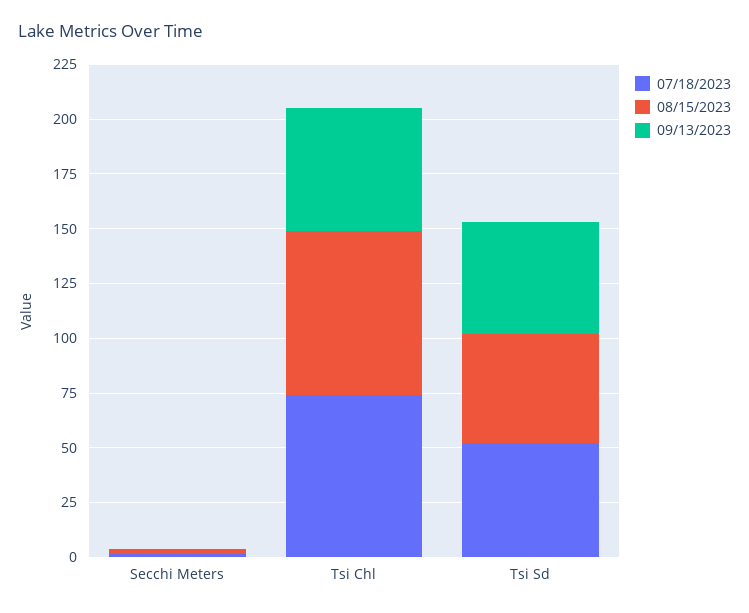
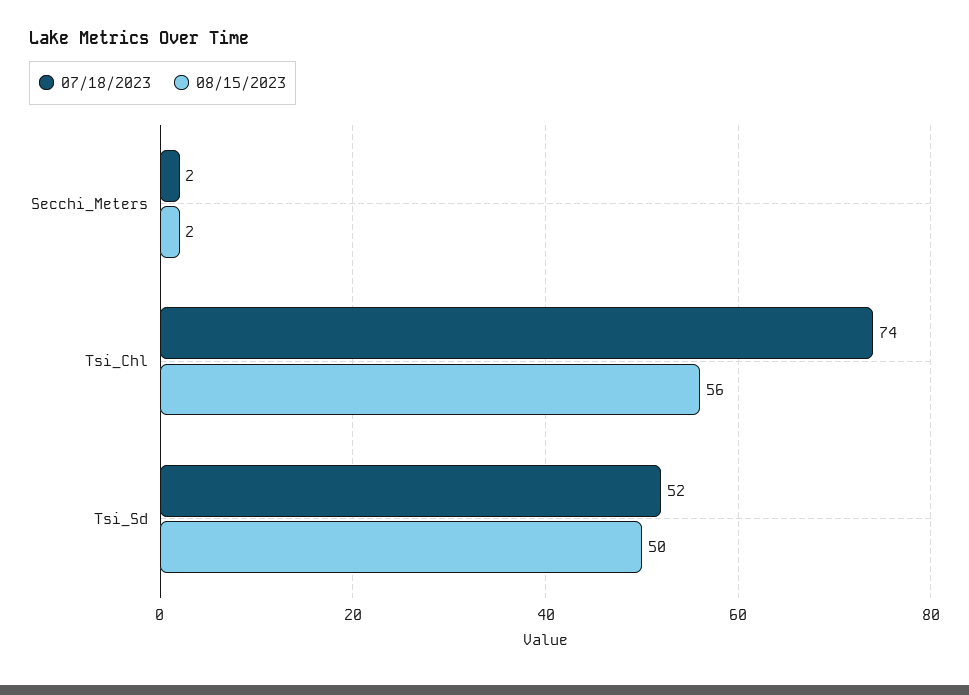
09/13/2023, Secchi Meters: 0 -> none
08/15/2023, Tsi Chl: 75 -> 56
09/13/2023, Tsi Chl: 55 -> none
09/13/2023, Tsi Sd: 50 -> none

